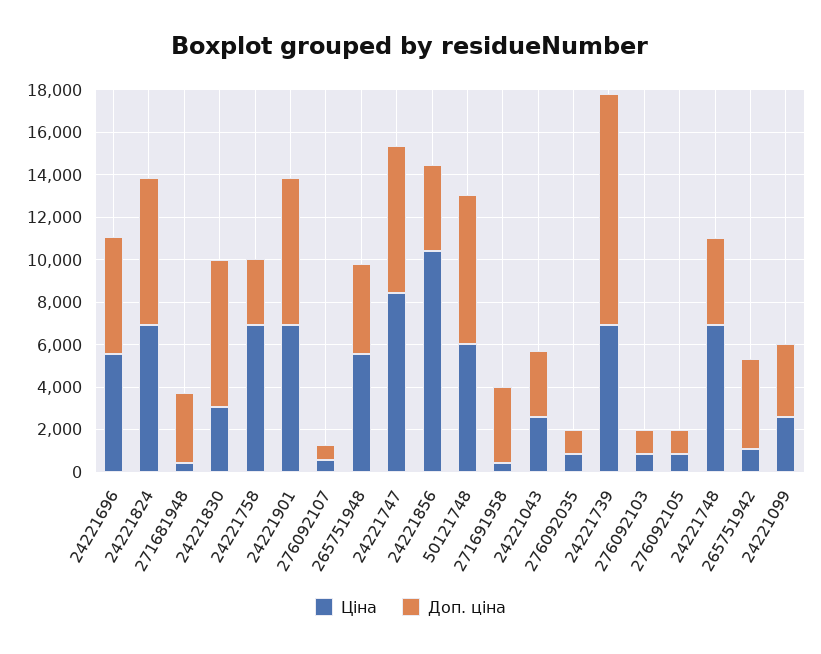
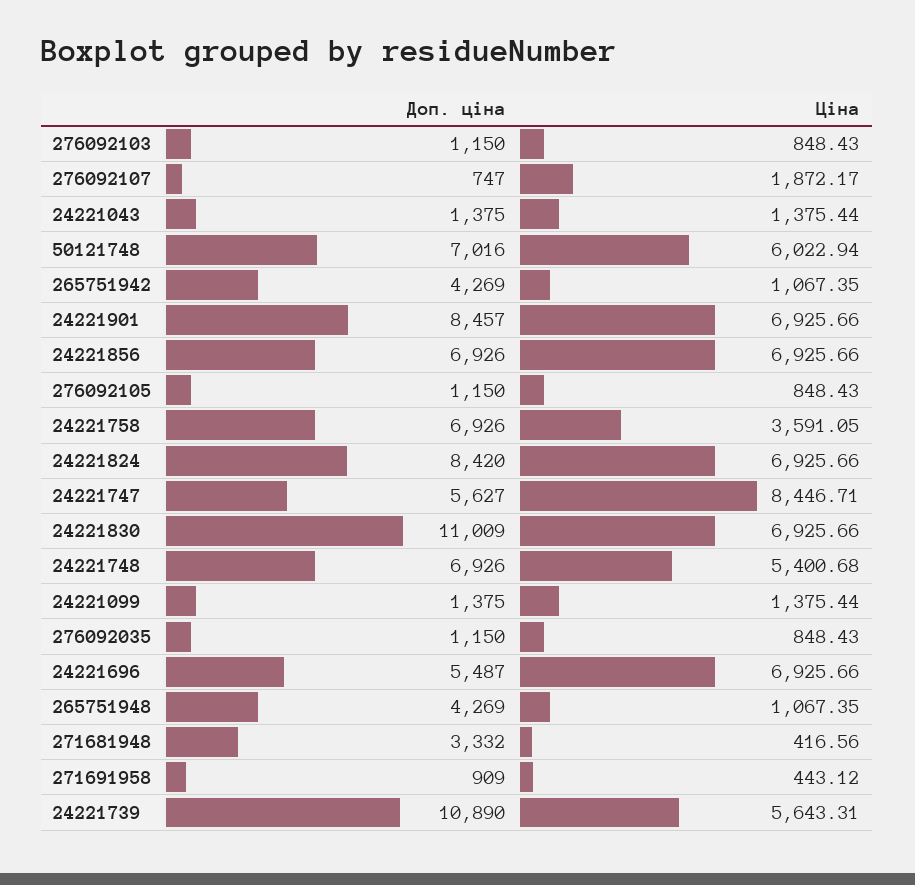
Ціна, 24221696: 5500 -> 6925.66
Доп. ціна, 24221824: 7000 -> 8420
Ціна, 24221830: 3000 -> 6925.66
Доп. ціна, 24221830: 7000 -> 11009
Ціна, 24221758: 7000 -> 3591.05
Доп. ціна, 24221758: 3000 -> 6926
Доп. ціна, 24221901: 7000 -> 8457
Ціна, 276092107: 500 -> 1872.17
Ціна, 265751948: 5500 -> 1067.35
Доп. ціна, 24221747: 7000 -> 5627
Ціна, 24221856: 10500 -> 6925.66
Доп. ціна, 24221856: 4000 -> 6926
Доп. ціна, 271691958: 3500 -> 909
Ціна, 24221043: 2500 -> 1375.44
Доп. ціна, 24221043: 3000 -> 1375
Ціна, 24221739: 7000 -> 5643.31
Ціна, 24221748: 7000 -> 5400.68
Доп. ціна, 24221748: 4000 -> 6926
Ціна, 24221099: 2500 -> 1375.44
Доп. ціна, 24221099: 3500 -> 1375

